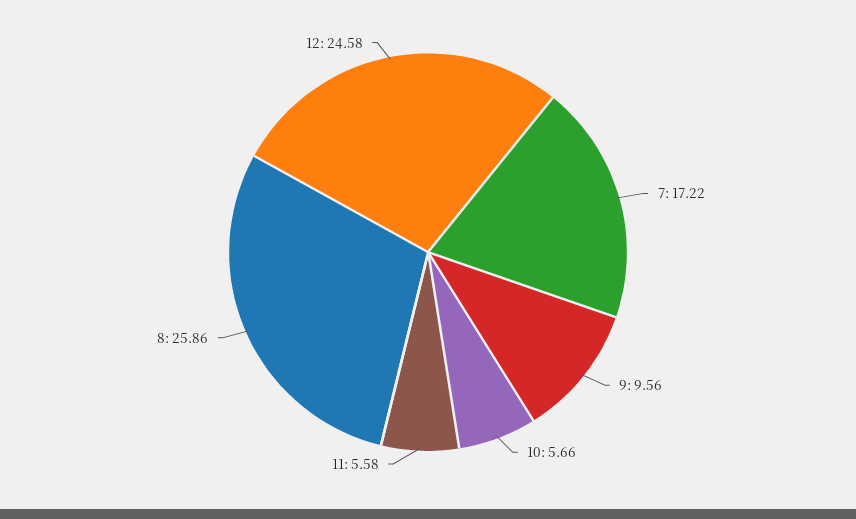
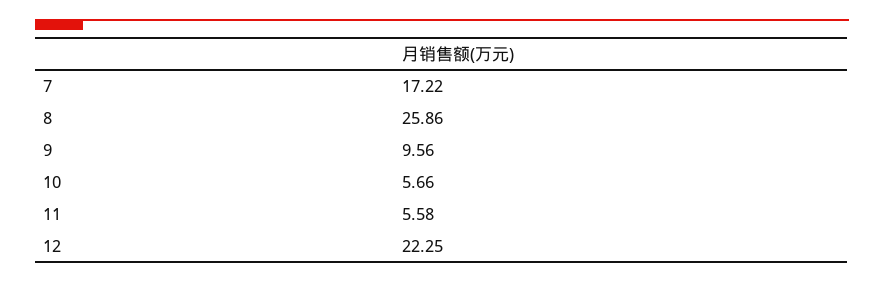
12: 24.58 -> 22.25

